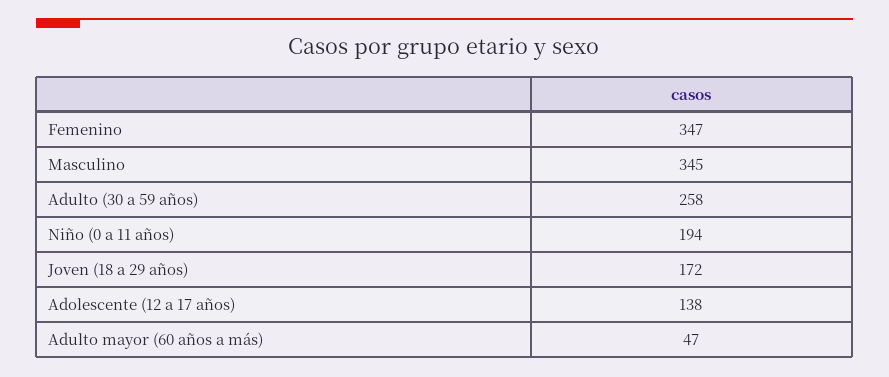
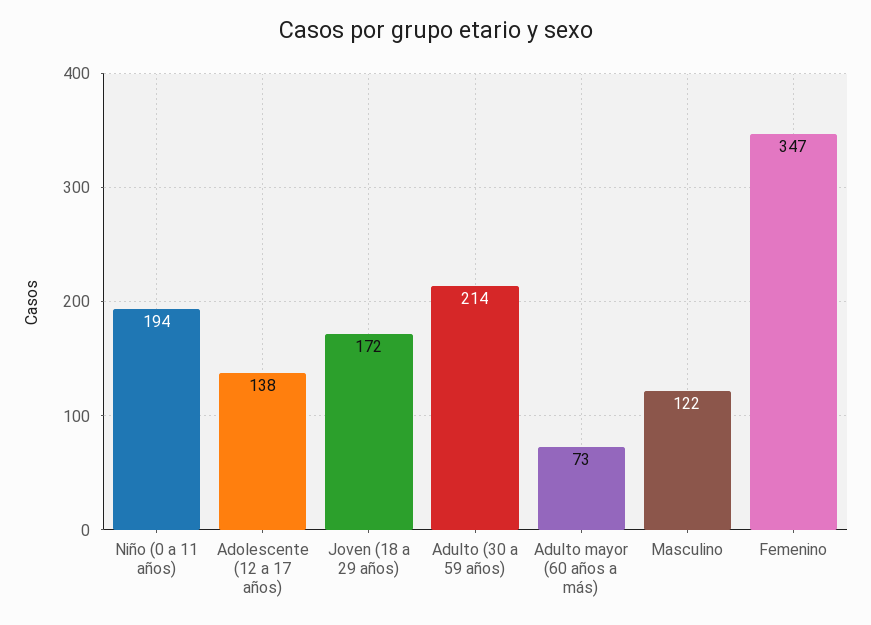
Masculino: 345 -> 122
Adulto (30 a 59 años): 258 -> 214
Adulto mayor (60 años a más): 47 -> 73

